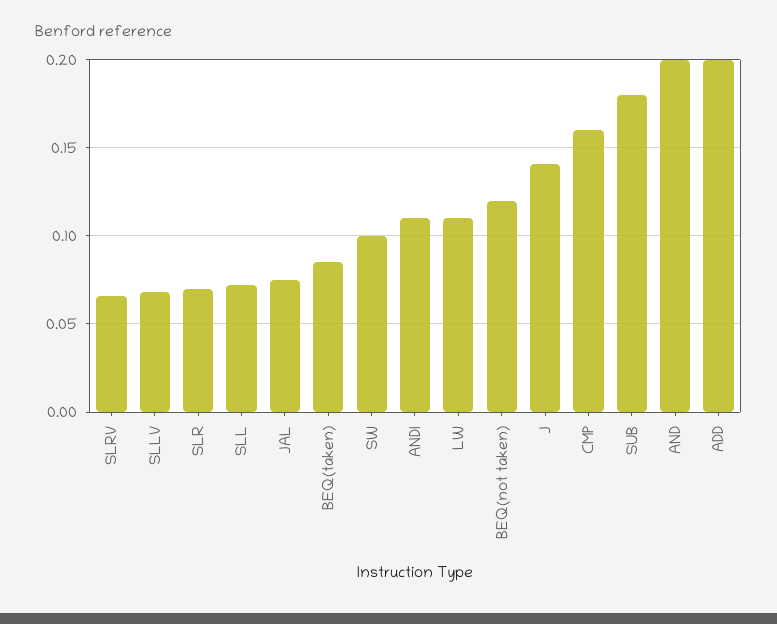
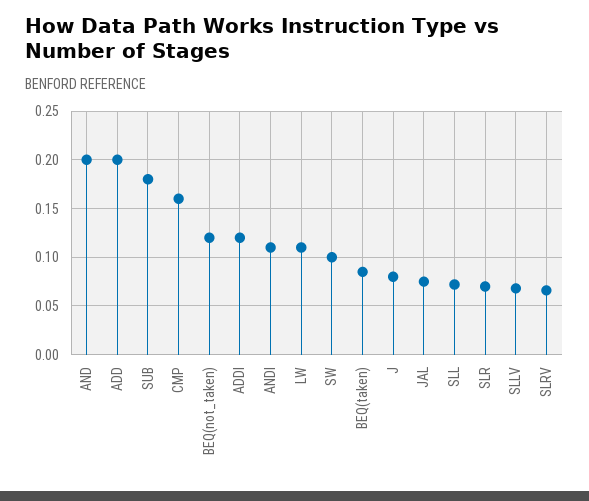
J: 0.14 -> 0.08
ADDI: none -> 0.12

